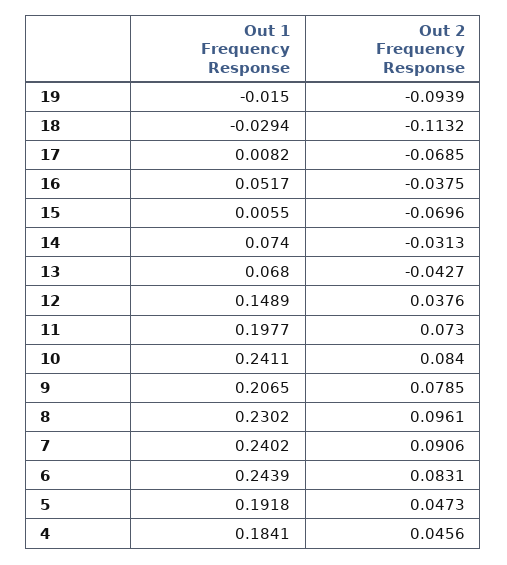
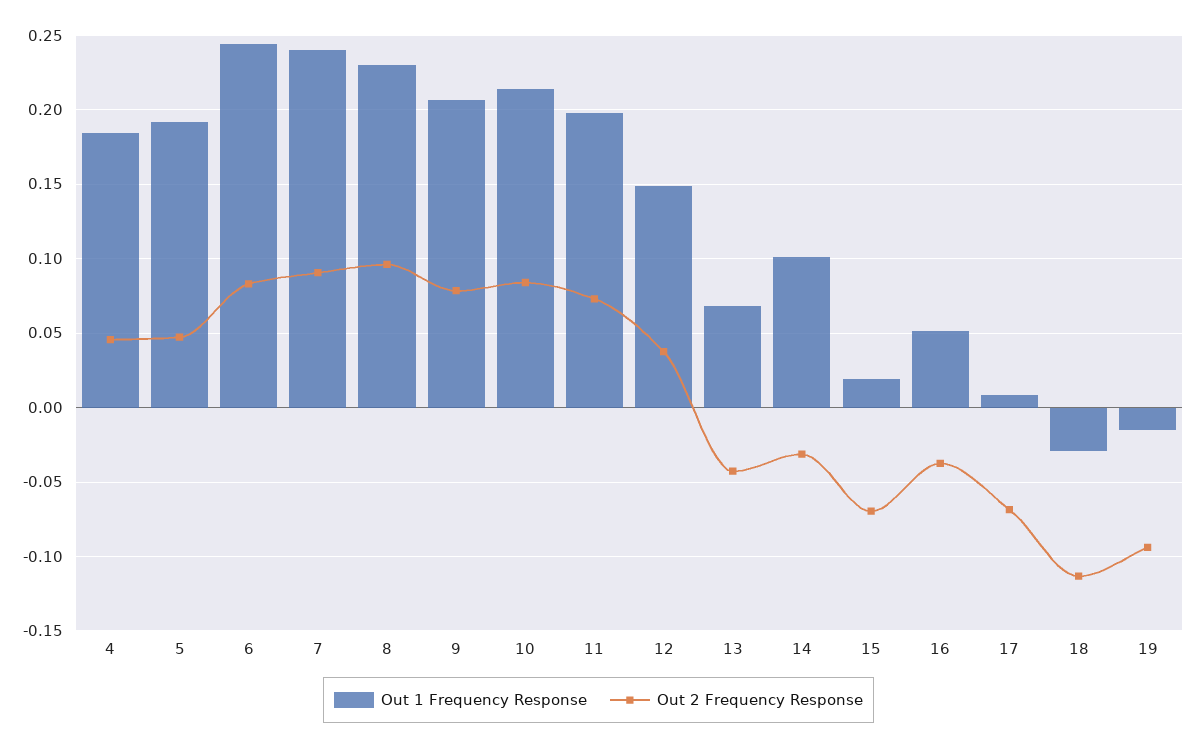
Out 1 Frequency Response, 15: 0.0055 -> 0.02
Out 1 Frequency Response, 14: 0.074 -> 0.1
Out 1 Frequency Response, 10: 0.2411 -> 0.215

